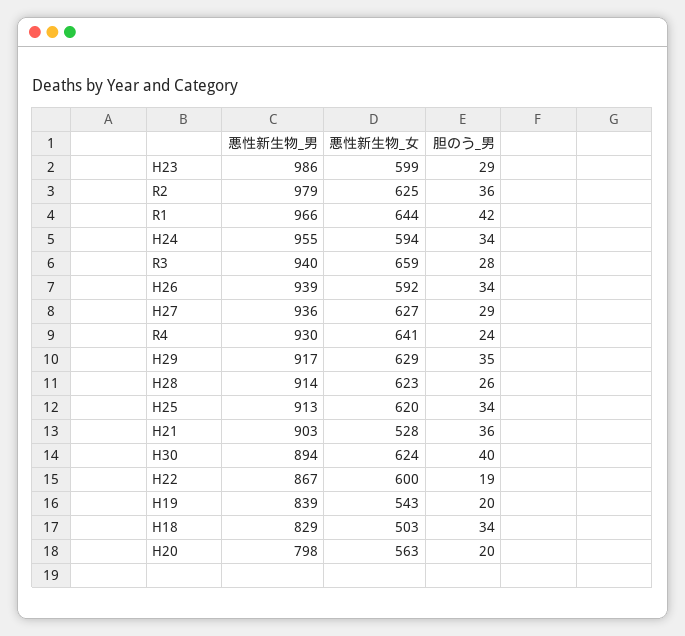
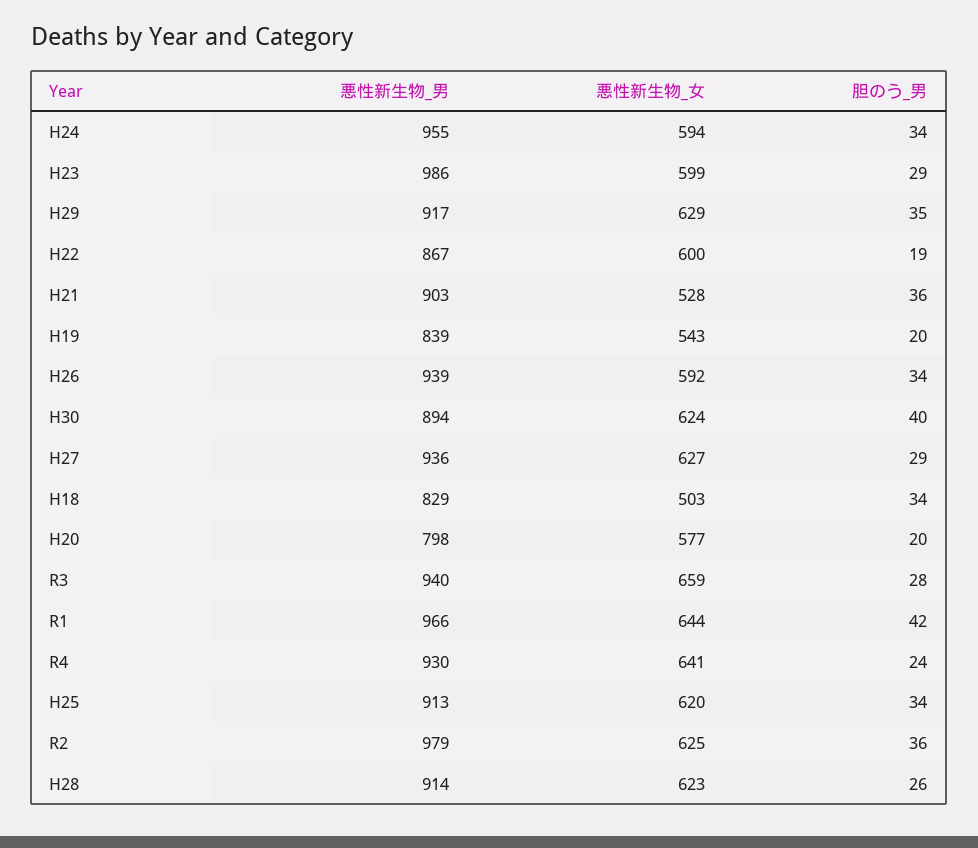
悪性新生物_女, H20: 563 -> 577

